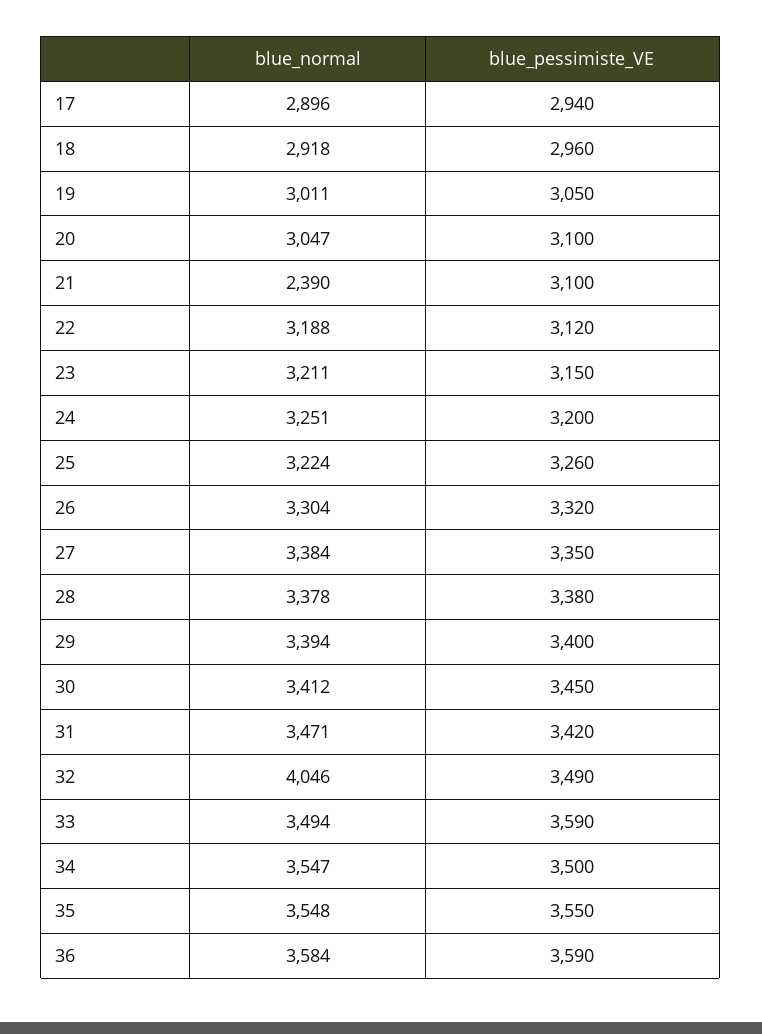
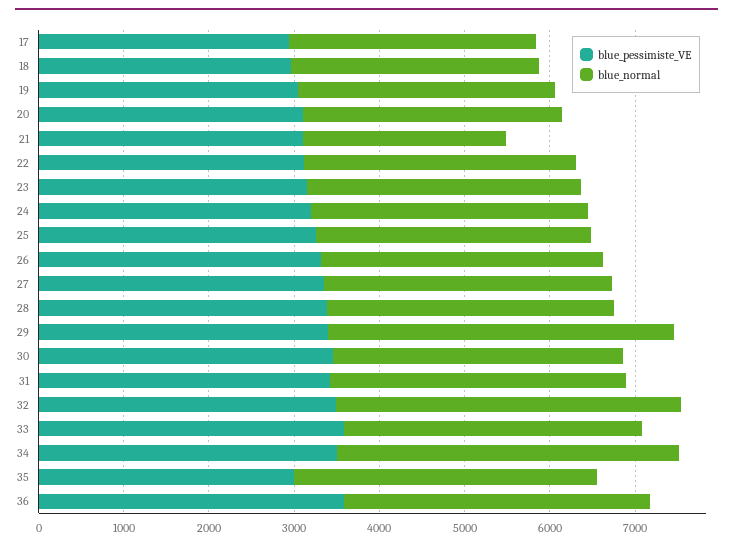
blue_normal, 29: 3394 -> 4000
blue_normal, 34: 3547 -> 4000
blue_pessimiste_VE, 35: 3550 -> 3000

